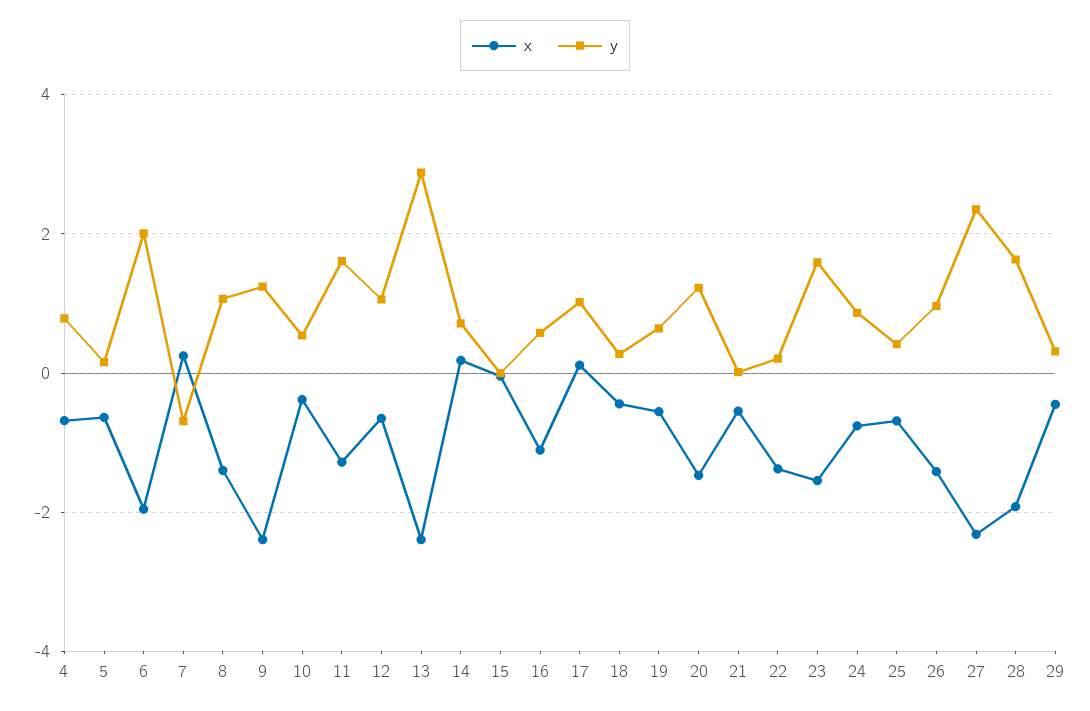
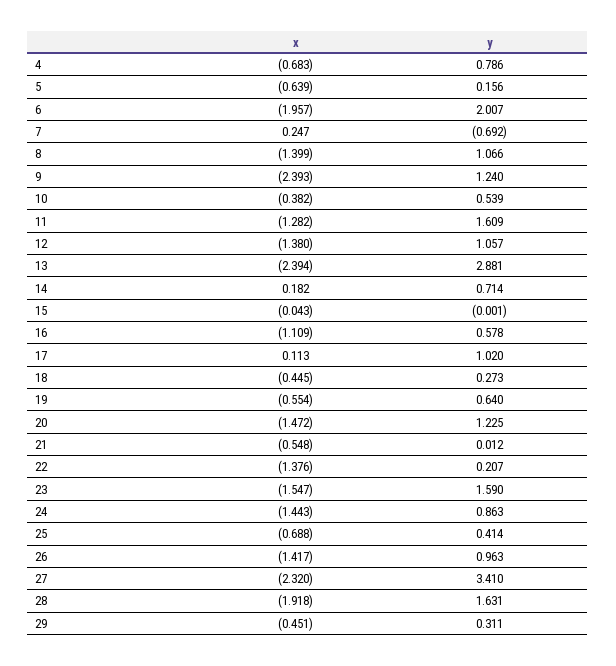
x, 12: -0.6 -> -1.38
x, 24: -0.8 -> -1.443
y, 27: 2.4 -> 3.41

